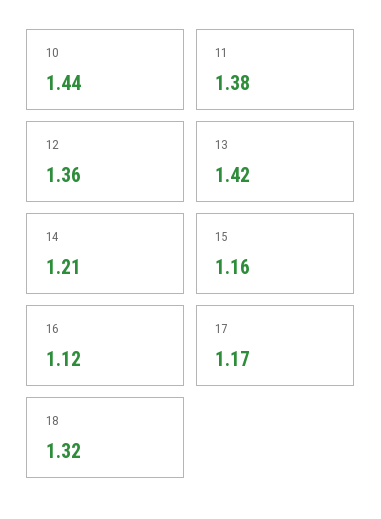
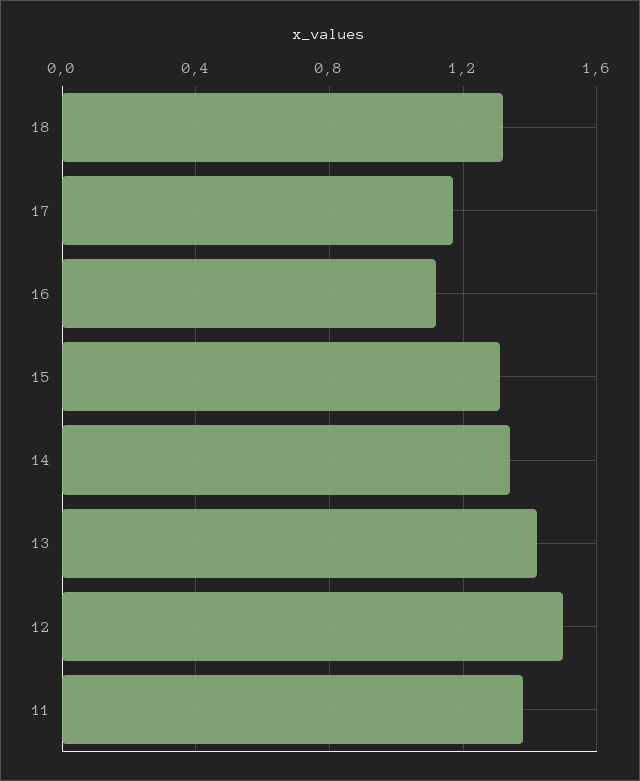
10: 1.44 -> none
12: 1.36 -> 1.5
14: 1.21 -> 1.35
15: 1.16 -> 1.3

